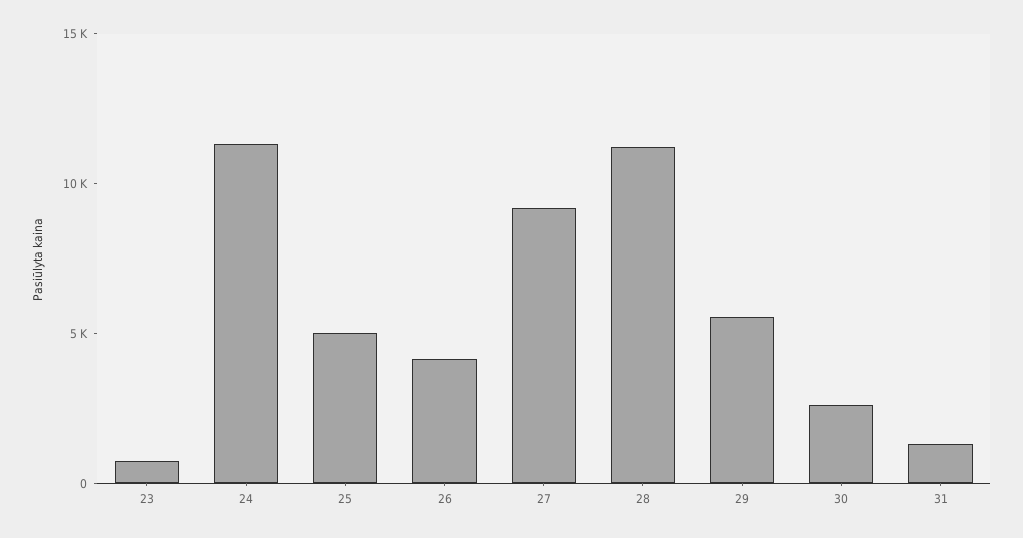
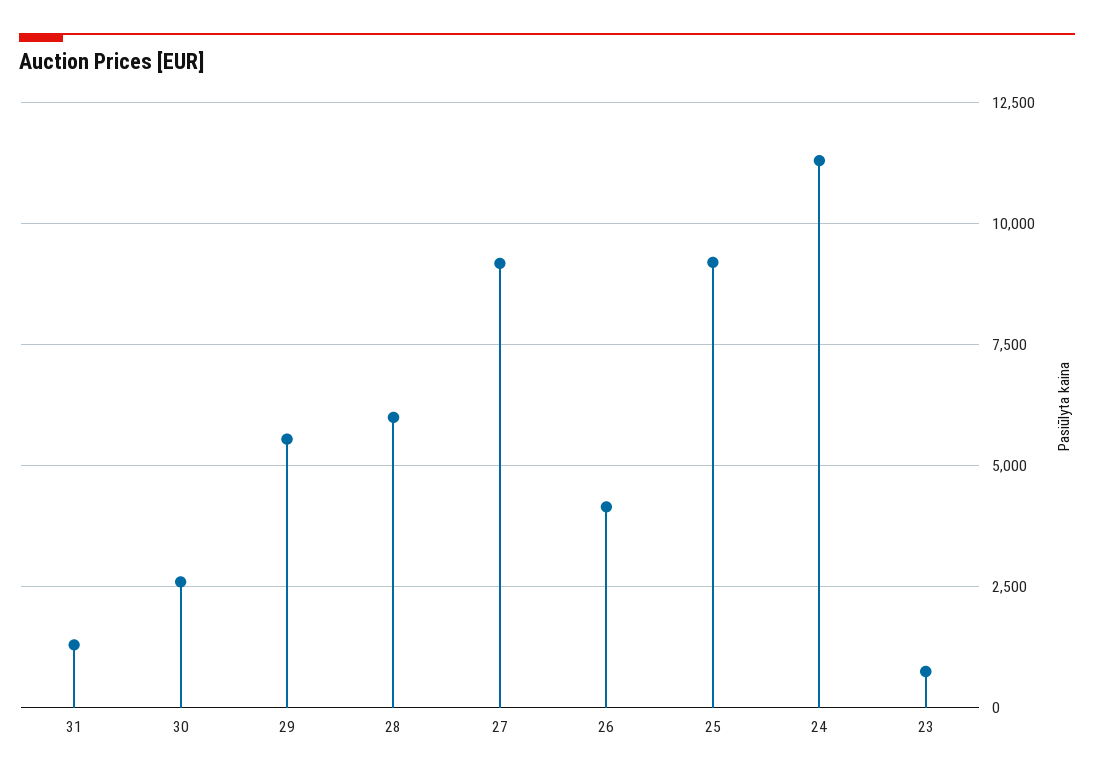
25: 5000 -> 9250
28: 11000 -> 6000

